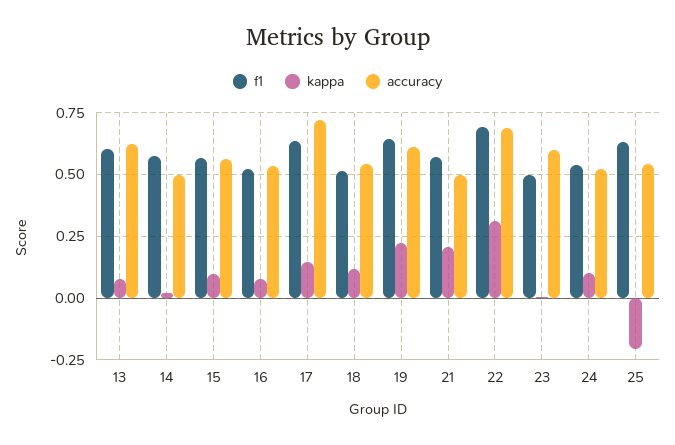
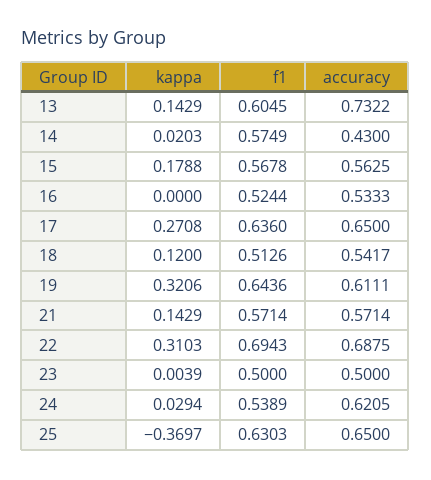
kappa, 13: 0.075 -> 0.1429
accuracy, 13: 0.625 -> 0.7322
accuracy, 14: 0.5 -> 0.43
kappa, 15: 0.1 -> 0.1788
kappa, 16: 0.075 -> 0
kappa, 17: 0.15 -> 0.2708
accuracy, 17: 0.725 -> 0.65
kappa, 19: 0.225 -> 0.3206
kappa, 21: 0.2 -> 0.1429
accuracy, 21: 0.5 -> 0.5714
accuracy, 23: 0.6 -> 0.5
kappa, 24: 0.1 -> 0.0294
accuracy, 24: 0.525 -> 0.6205
kappa, 25: -0.2 -> -0.3697
accuracy, 25: 0.55 -> 0.65

